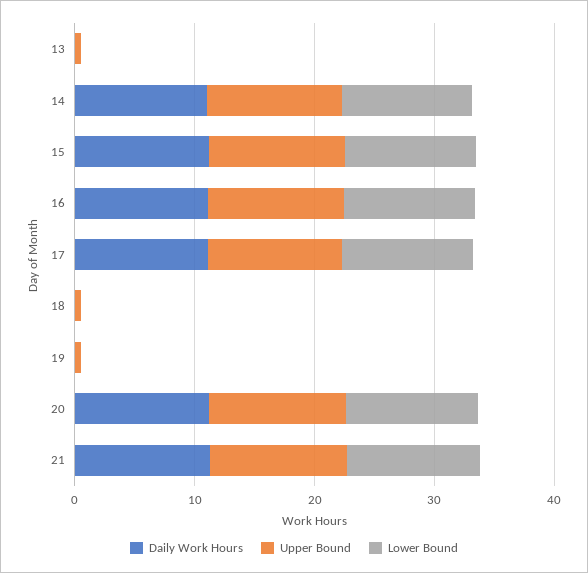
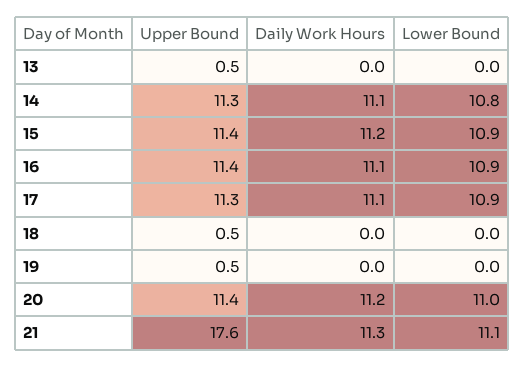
Upper Bound, 21: 12 -> 17.6

